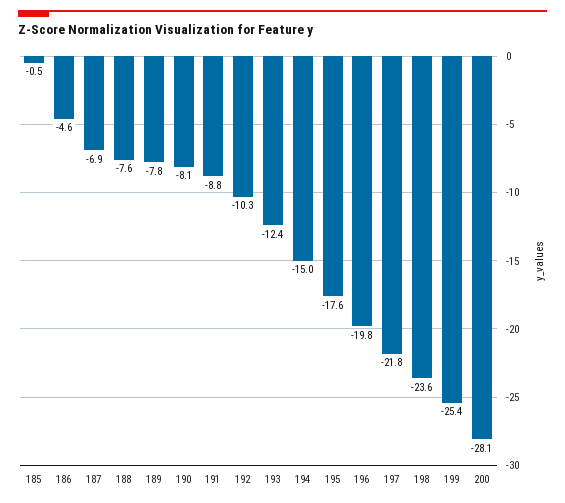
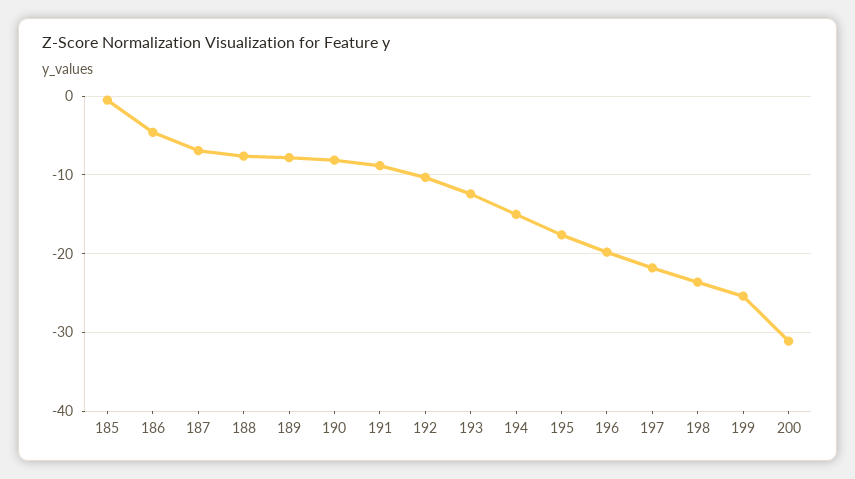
200: -28.1 -> -31

